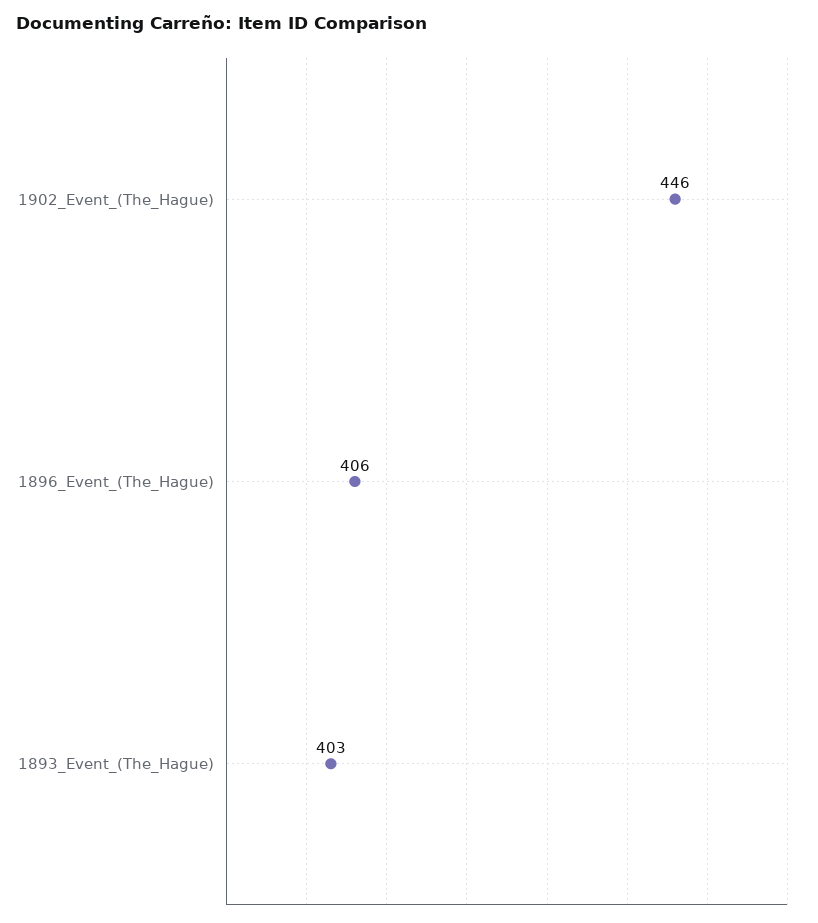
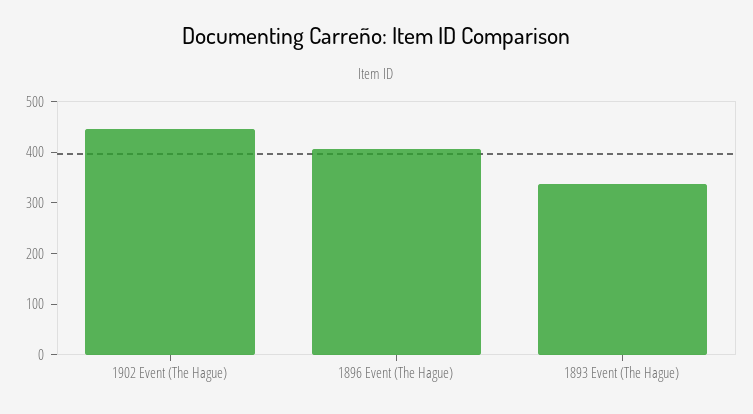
1893_Event_(The_Hague): 403 -> 340

